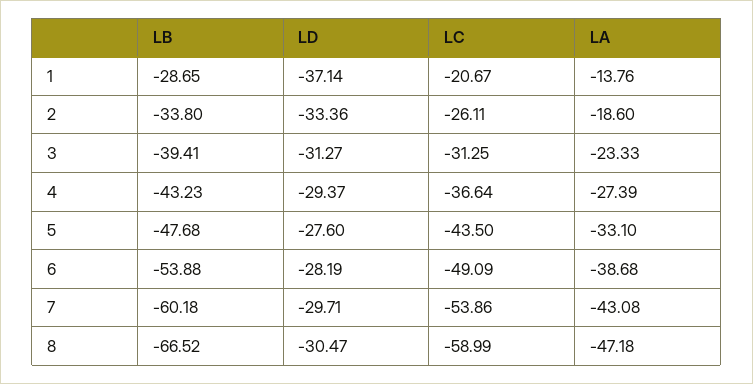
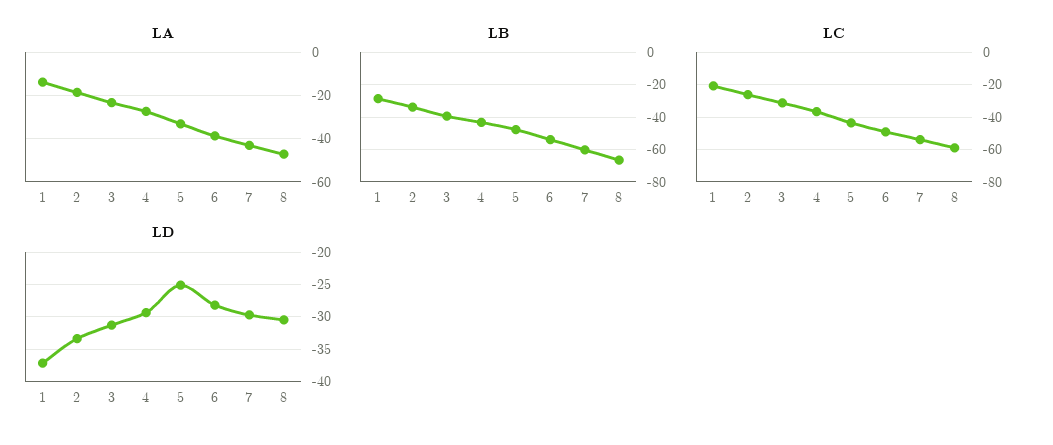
LD, 5: -27.6 -> -25

